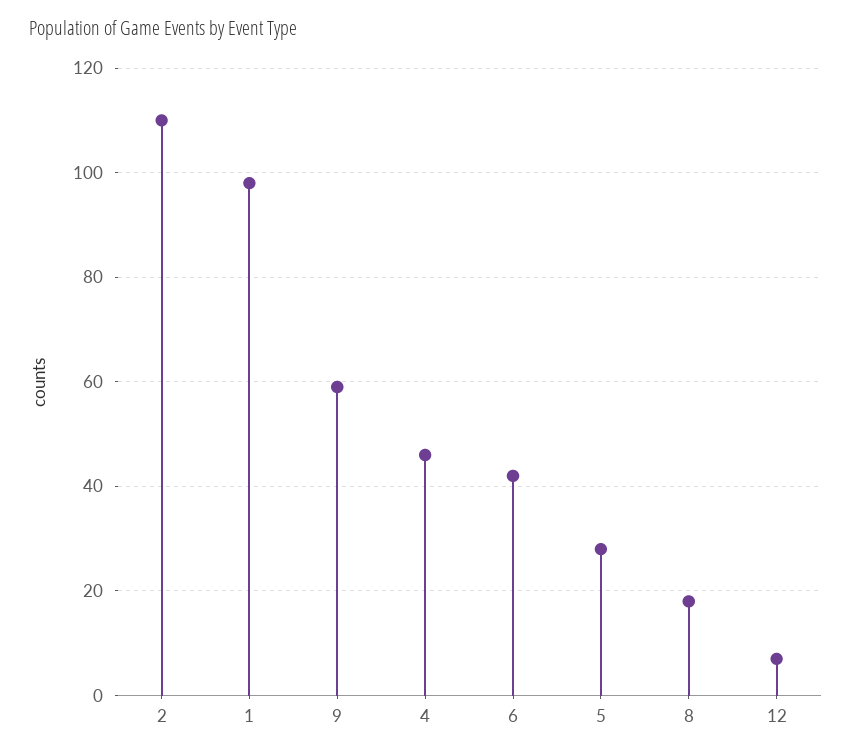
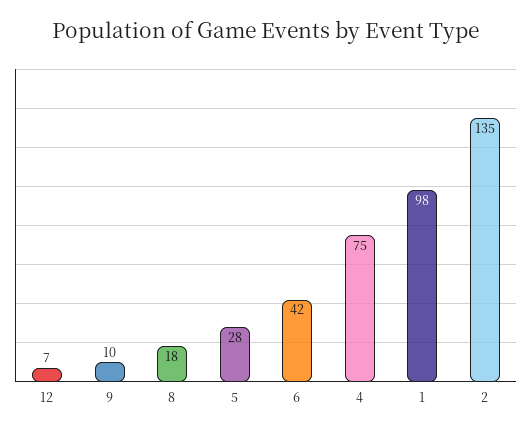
2: 110 -> 135
9: 60 -> 10
4: 45 -> 75

